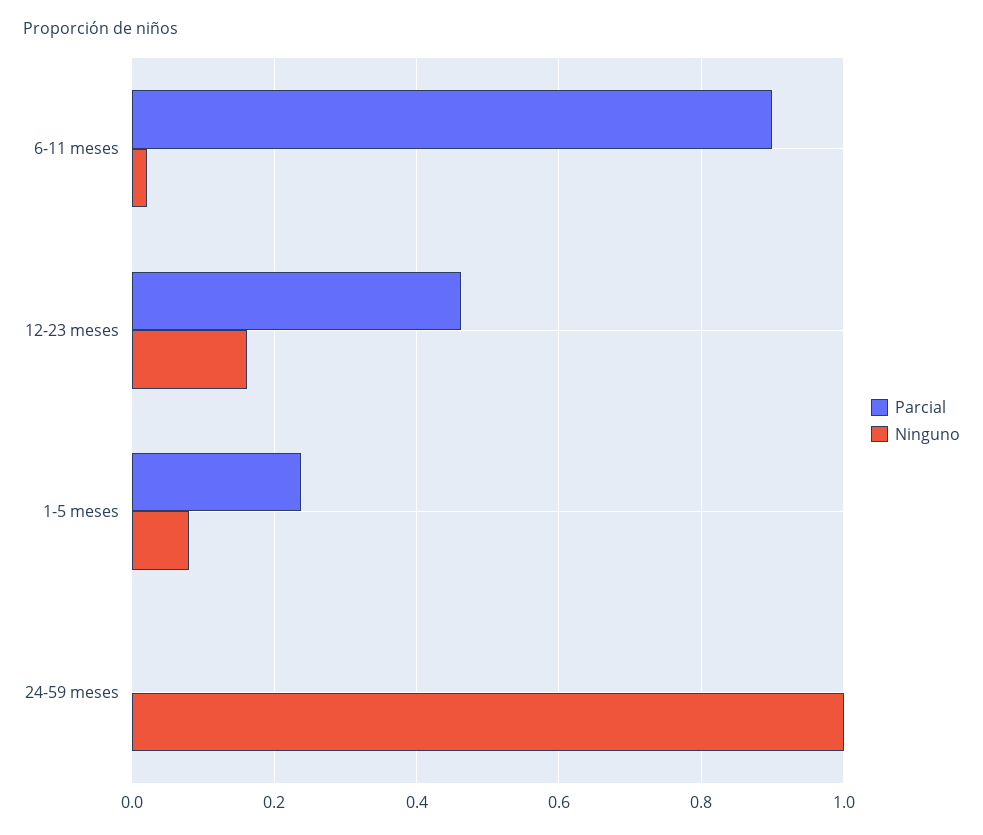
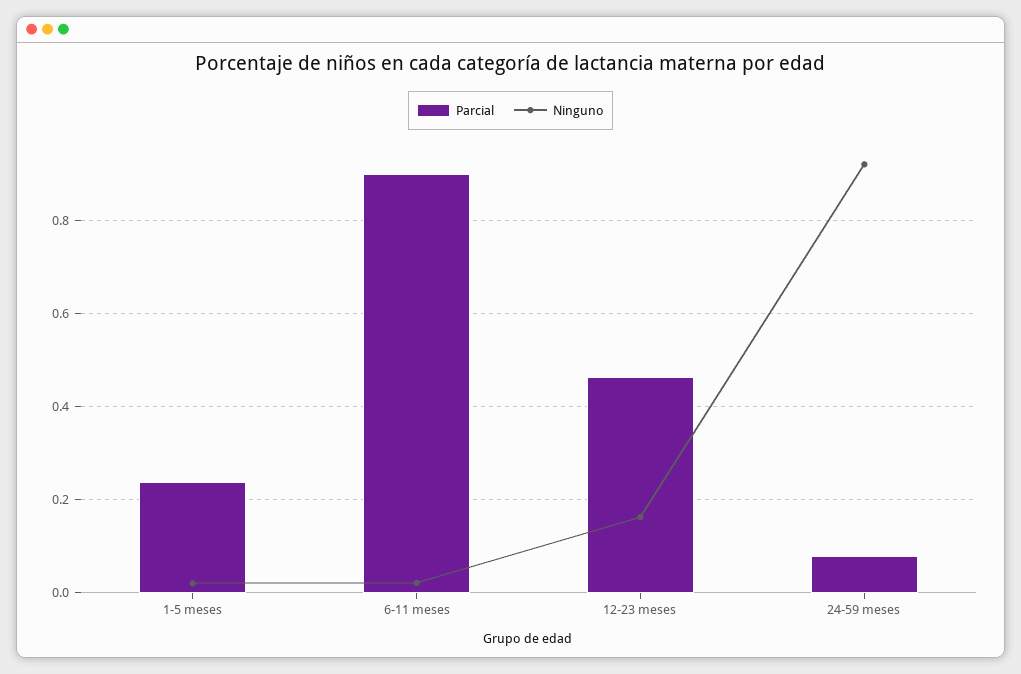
Ninguno, 1-5 meses: 0.08 -> 0.02
Parcial, 24-59 meses: 0 -> 0.08
Ninguno, 24-59 meses: 1 -> 0.92

